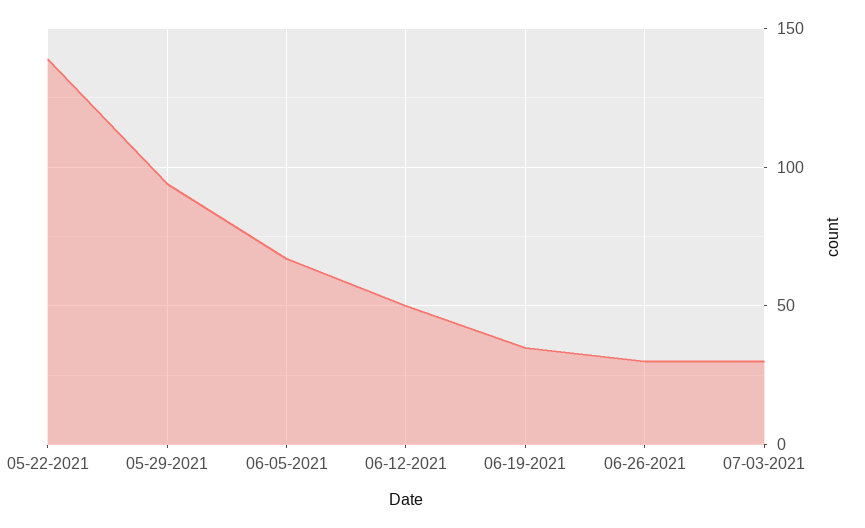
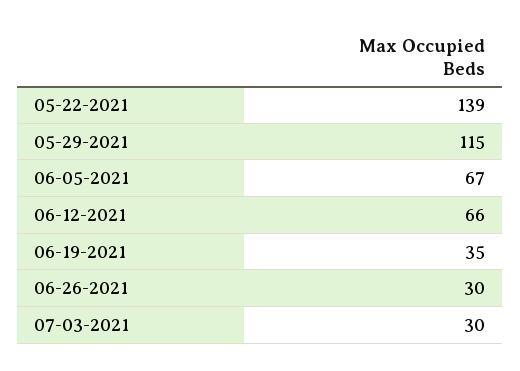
05-29-2021: 95 -> 115
06-12-2021: 50 -> 66

